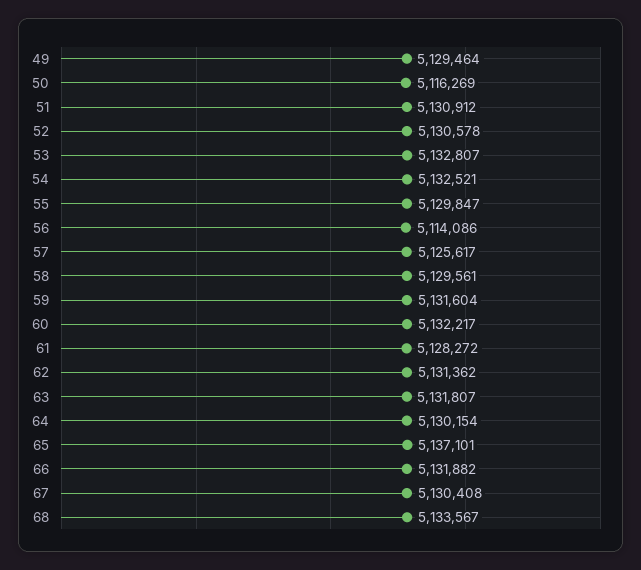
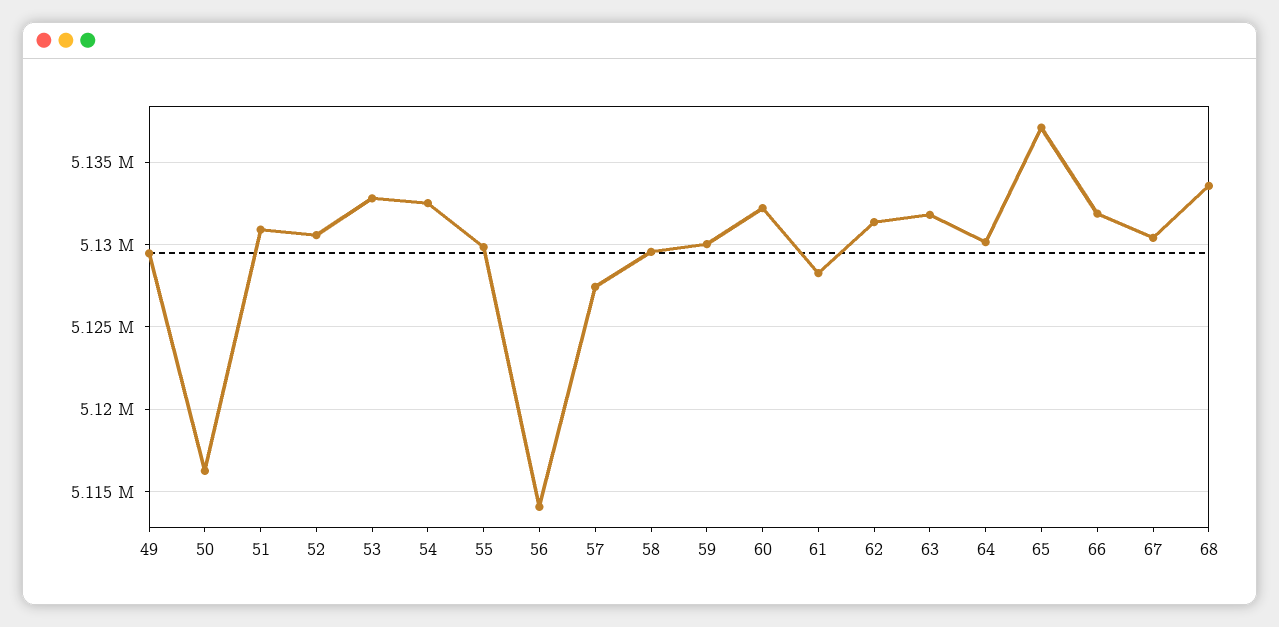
57: 5125617 -> 5127500
59: 5131604 -> 5130000

